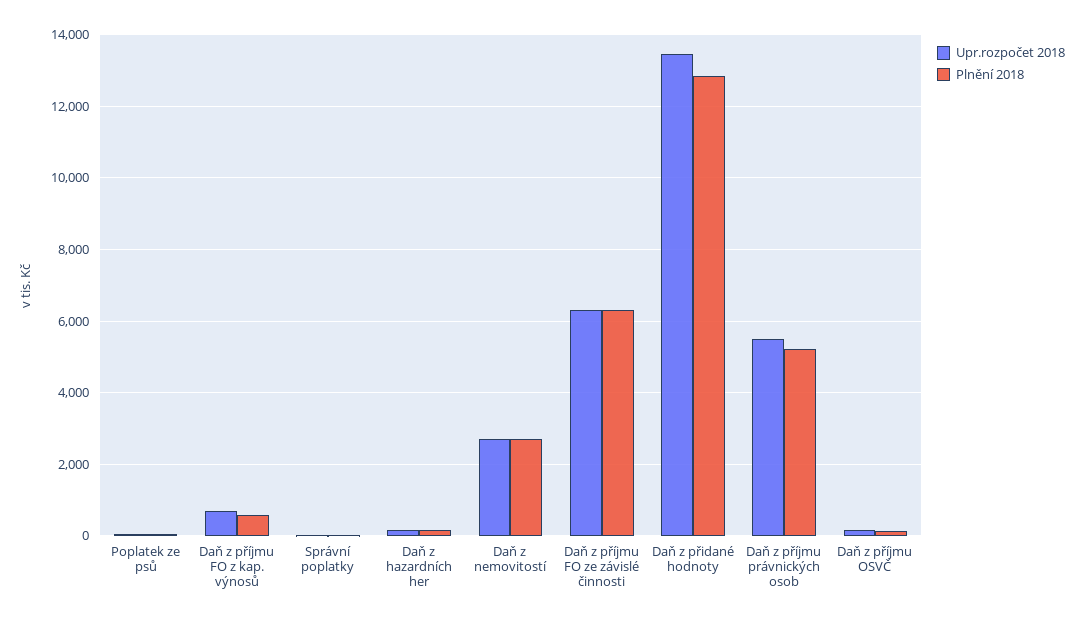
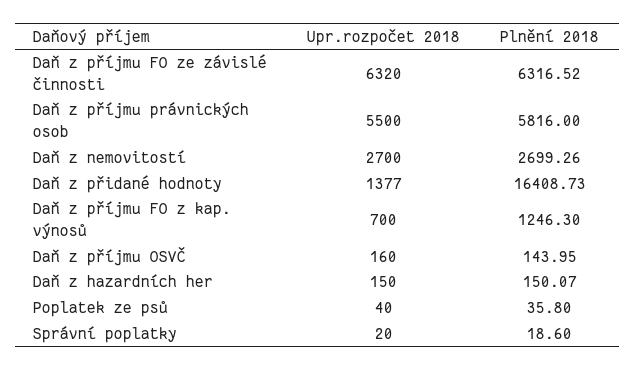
Plnění 2018, Daň z příjmu FO z kap. výnosů: 600 -> 1246.3
Upr.rozpočet 2018, Daň z přidané hodnoty: 13400 -> 1377
Plnění 2018, Daň z přidané hodnoty: 12800 -> 16408.73
Plnění 2018, Daň z příjmu právnických osob: 5200 -> 5816

